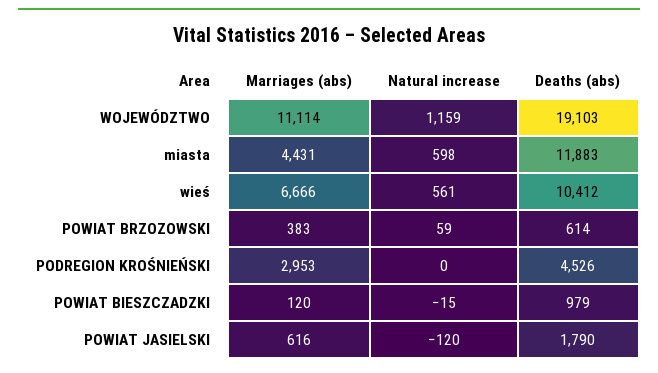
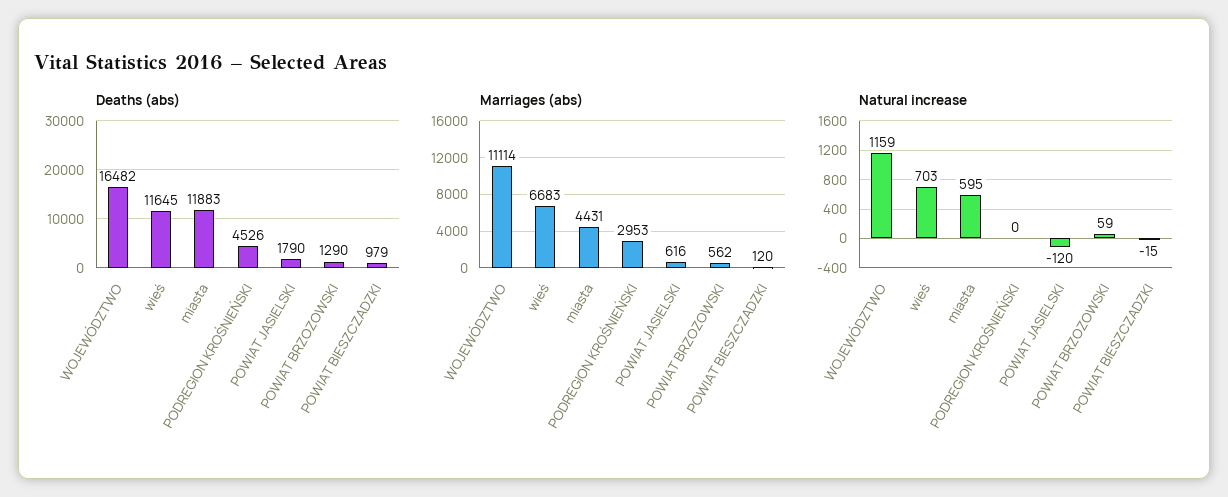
Deaths (abs), WOJEWÓDZTWO: 19103 -> 16482
Natural increase, miasta: 598 -> 595
Marriages (abs), wieś: 6666 -> 6683
Natural increase, wieś: 561 -> 703
Deaths (abs), wieś: 10412 -> 11645
Marriages (abs), POWIAT BRZOZOWSKI: 383 -> 562
Deaths (abs), POWIAT BRZOZOWSKI: 614 -> 1290

